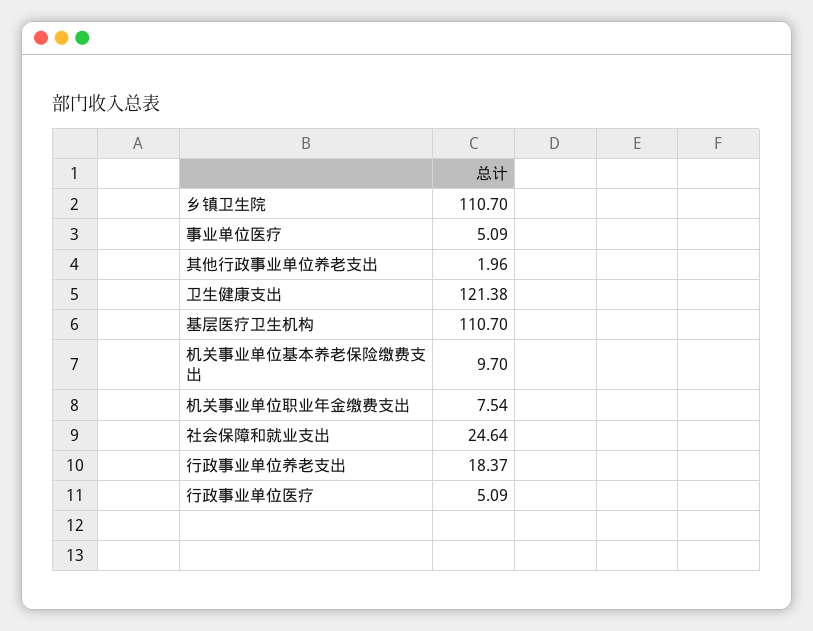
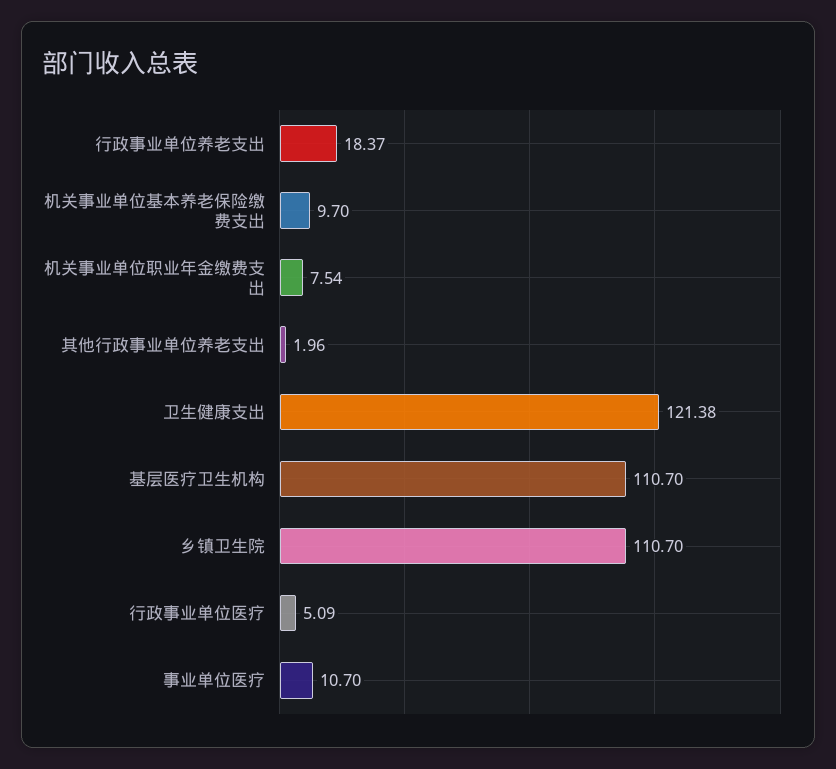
事业单位医疗: 5.09 -> 10.7
社会保障和就业支出: 24.64 -> none

